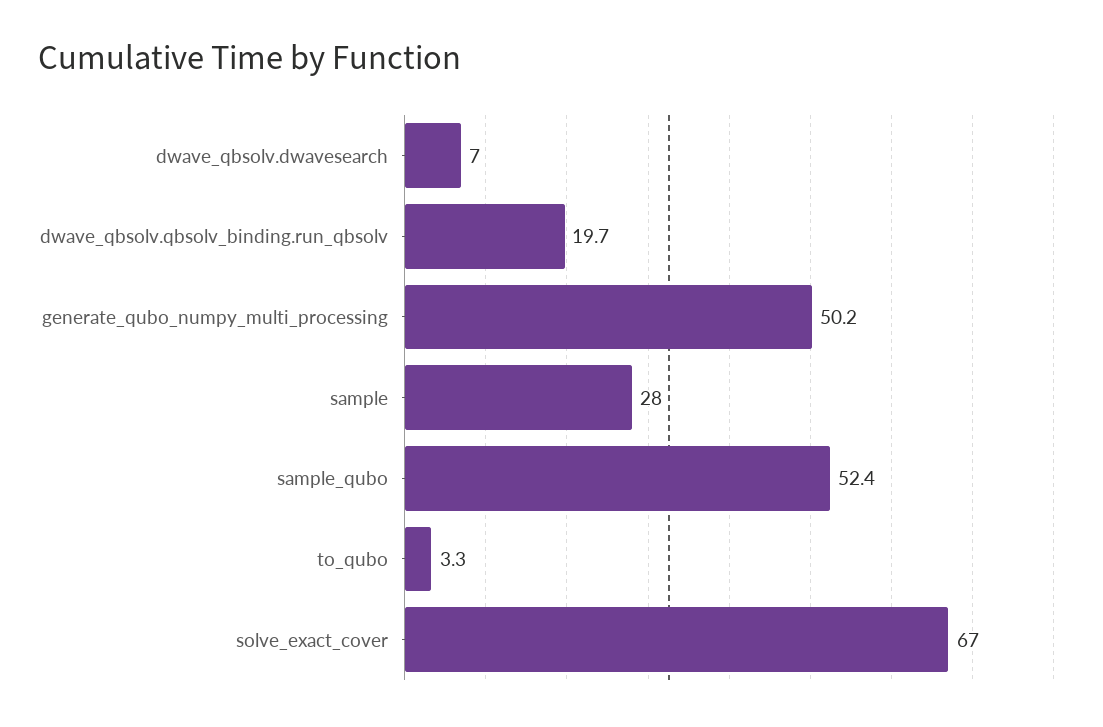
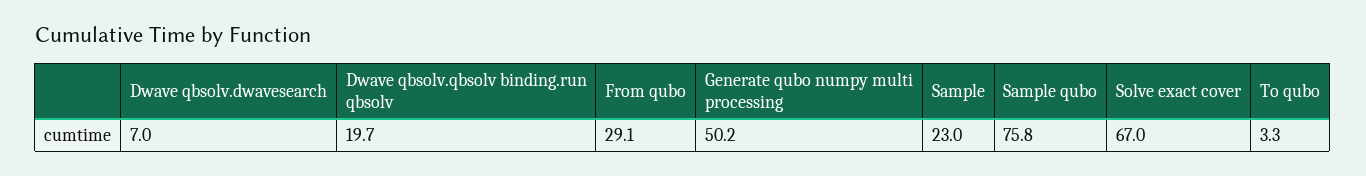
sample: 28 -> 23
sample_qubo: 52.4 -> 75.8
From qubo: none -> 29.1

